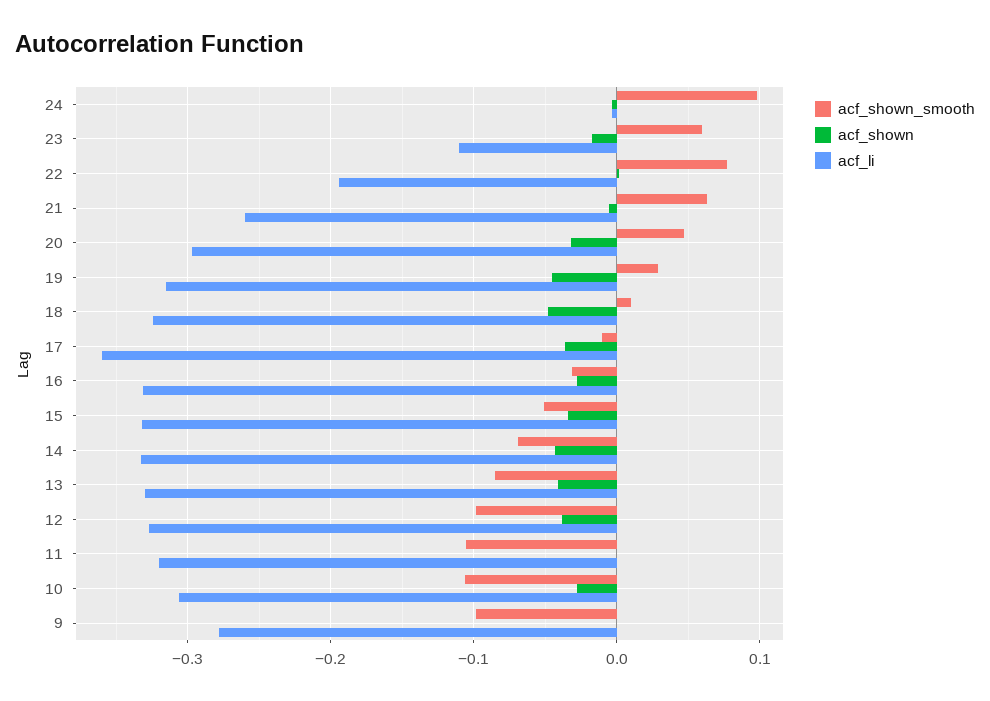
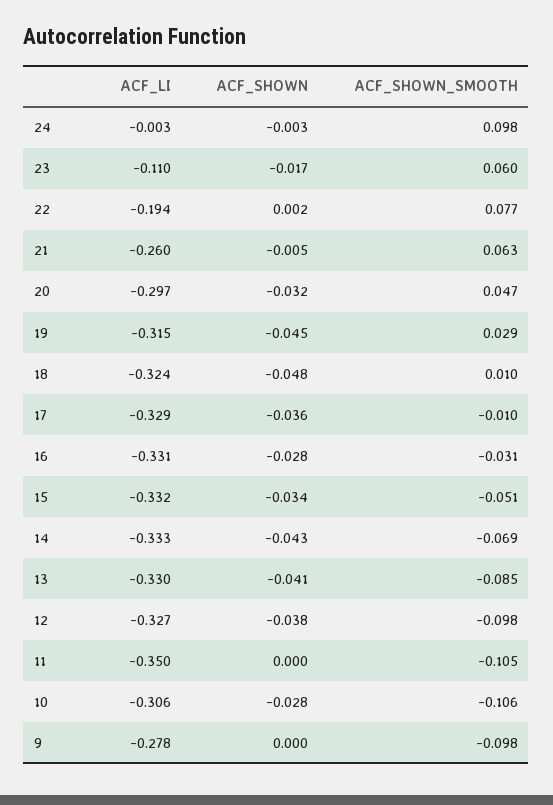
acf_li, 17: -0.36 -> -0.329
acf_li, 11: -0.32 -> -0.35

